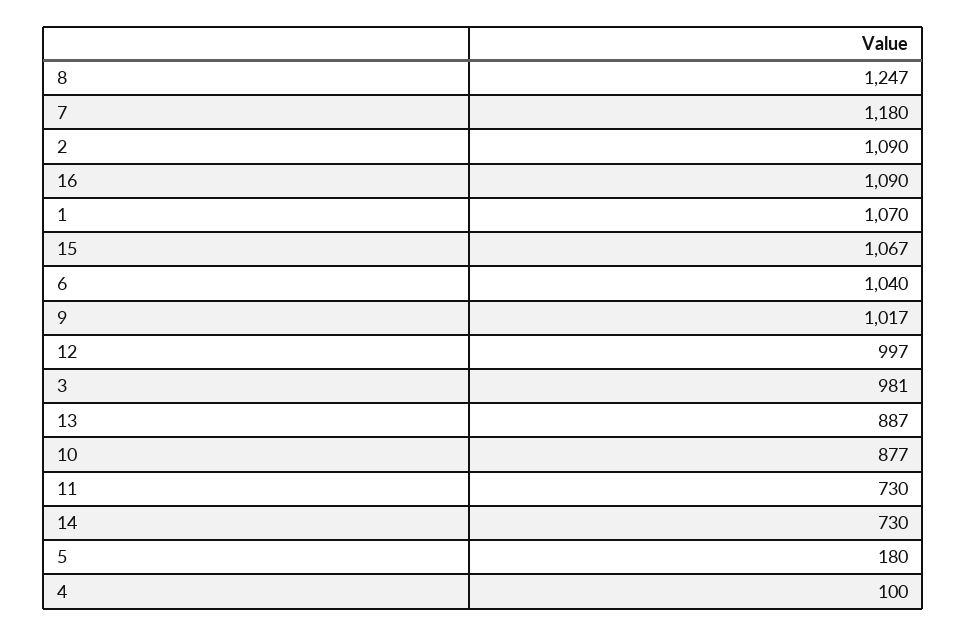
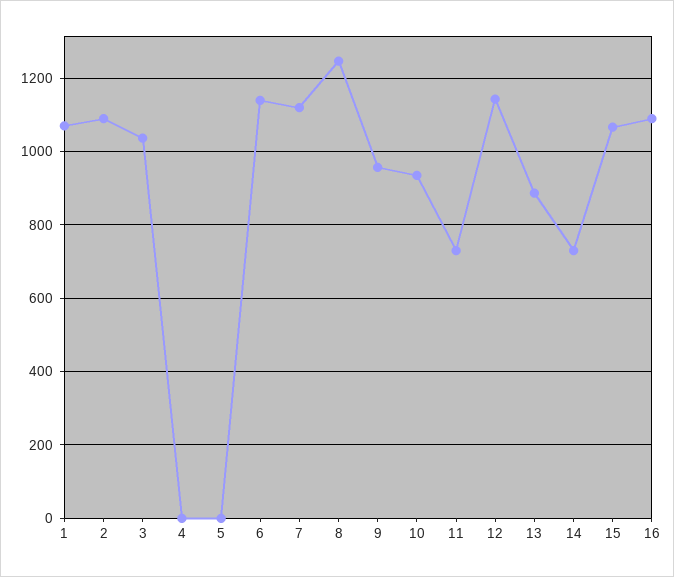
7: 1180 -> 1120
6: 1040 -> 1140
9: 1017 -> 960
12: 997 -> 1140
3: 981 -> 1040
10: 877 -> 940
5: 180 -> 0
4: 100 -> 0

